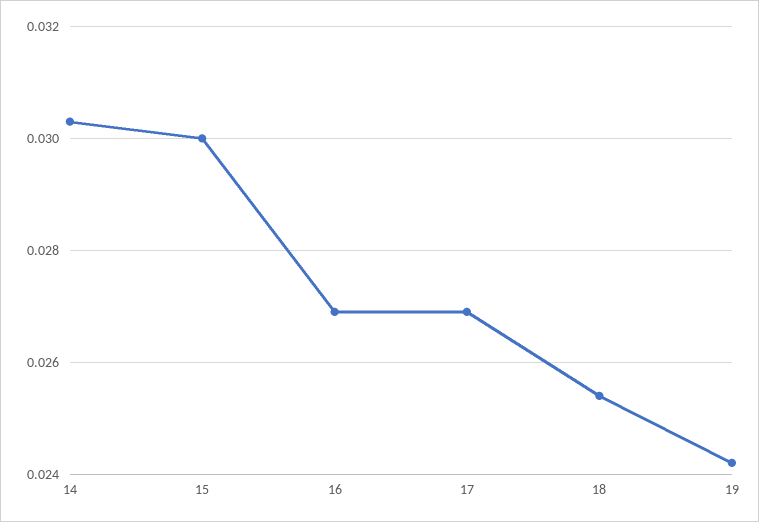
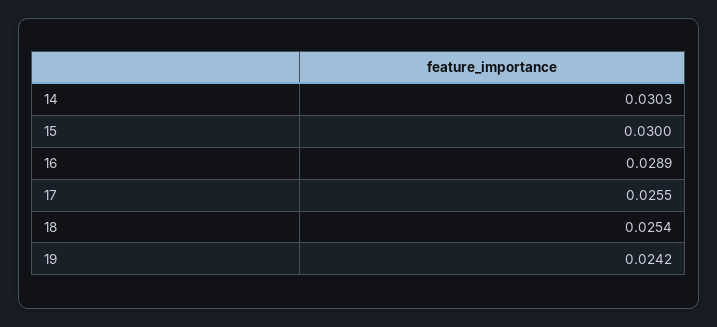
16: 0.027 -> 0.0289
17: 0.027 -> 0.0255

